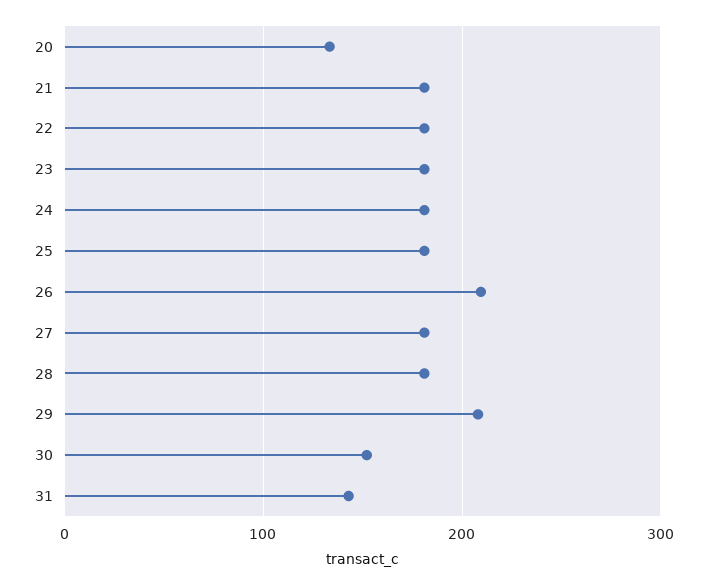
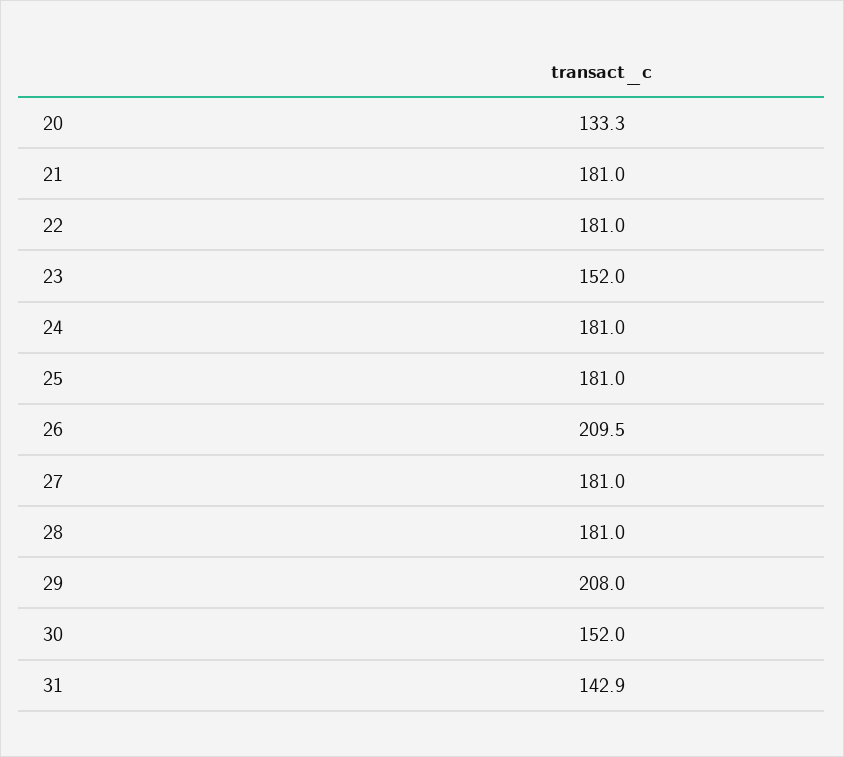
23: 180 -> 152

